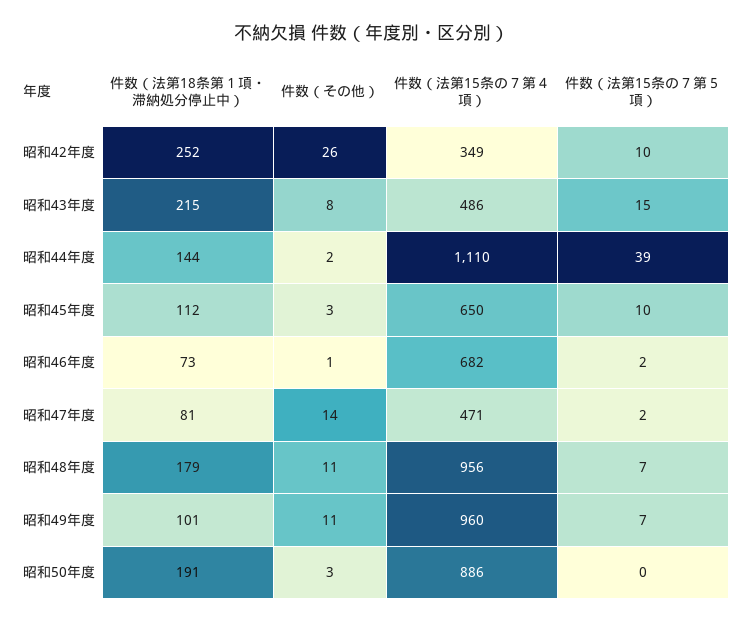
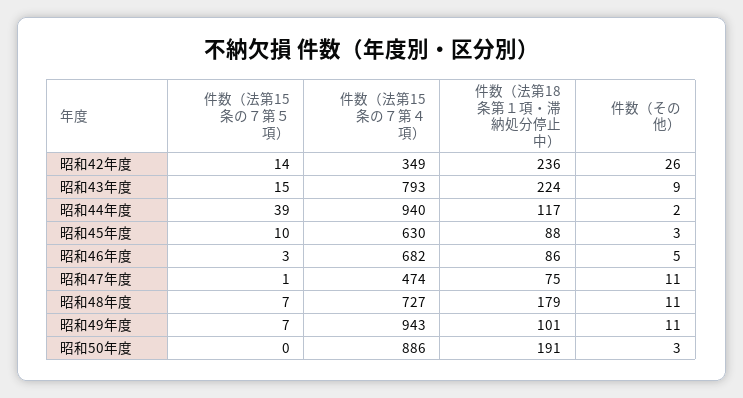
件数（法第18条第１項・滞納処分停止中）, 昭和42年度: 252 -> 236
件数（法第15条の７第５項）, 昭和42年度: 10 -> 14
件数（法第18条第１項・滞納処分停止中）, 昭和43年度: 215 -> 224
件数（その他）, 昭和43年度: 8 -> 9
件数（法第15条の７第４項）, 昭和43年度: 486 -> 793
件数（法第18条第１項・滞納処分停止中）, 昭和44年度: 144 -> 117
件数（法第15条の７第４項）, 昭和44年度: 1110 -> 940
件数（法第18条第１項・滞納処分停止中）, 昭和45年度: 112 -> 88
件数（法第15条の７第４項）, 昭和45年度: 650 -> 630
件数（法第18条第１項・滞納処分停止中）, 昭和46年度: 73 -> 86
件数（その他）, 昭和46年度: 1 -> 5
件数（法第15条の７第５項）, 昭和46年度: 2 -> 3
件数（法第18条第１項・滞納処分停止中）, 昭和47年度: 81 -> 75
件数（その他）, 昭和47年度: 14 -> 11
件数（法第15条の７第４項）, 昭和47年度: 471 -> 474
件数（法第15条の７第５項）, 昭和47年度: 2 -> 1
件数（法第15条の７第４項）, 昭和48年度: 956 -> 727
件数（法第15条の７第４項）, 昭和49年度: 960 -> 943

